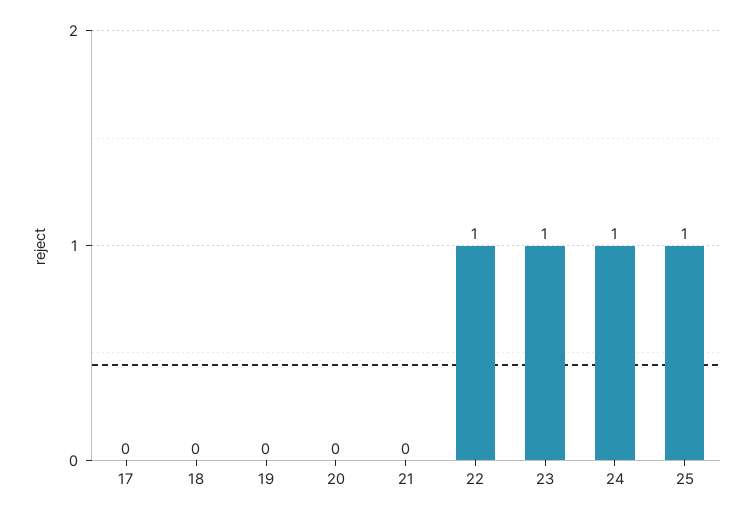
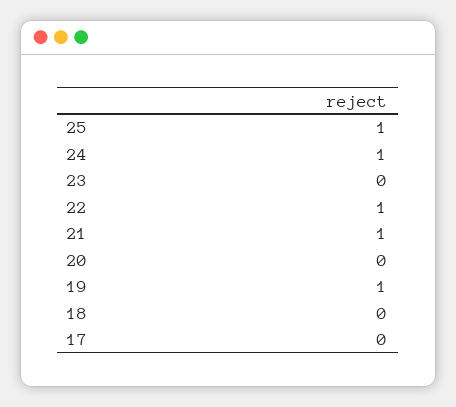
19: 0 -> 1
21: 0 -> 1
23: 1 -> 0

